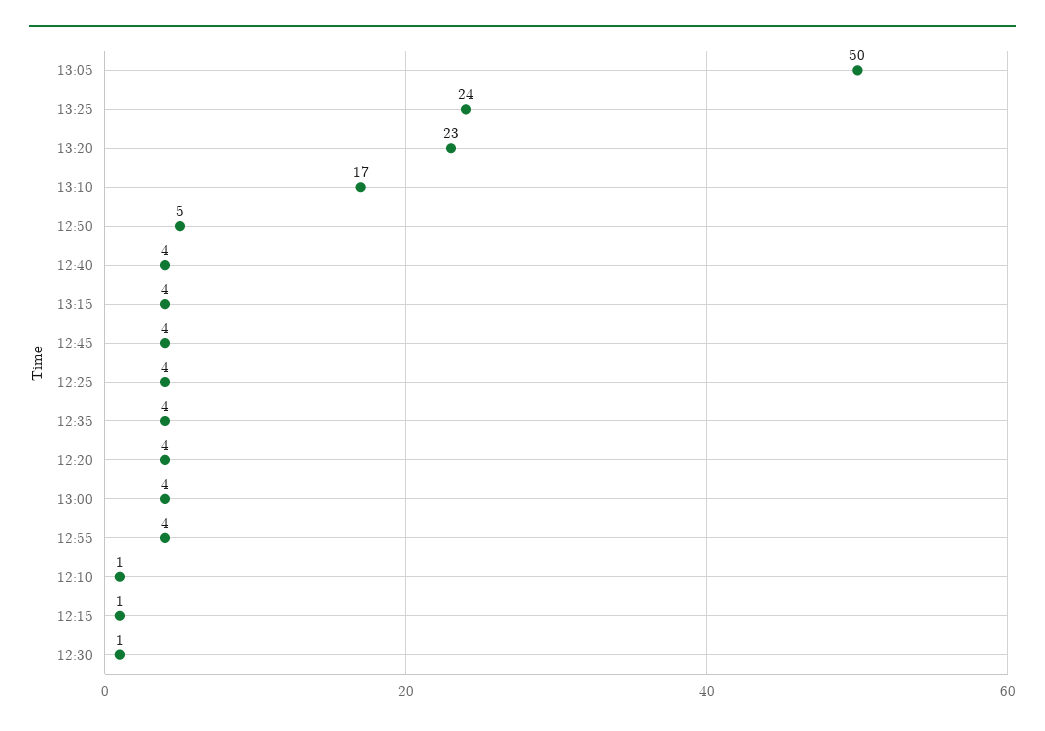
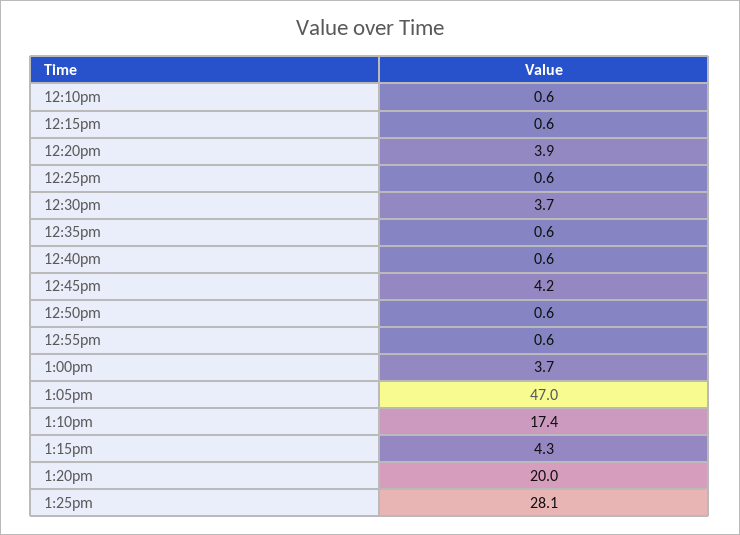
13:05: 50 -> 47
13:25: 24 -> 28.1
13:20: 23 -> 20
12:50: 5 -> 0.6
12:40: 4 -> 0.6
12:25: 4 -> 0.6
12:35: 4 -> 0.6
12:55: 4 -> 0.6
12:30: 1 -> 3.7

